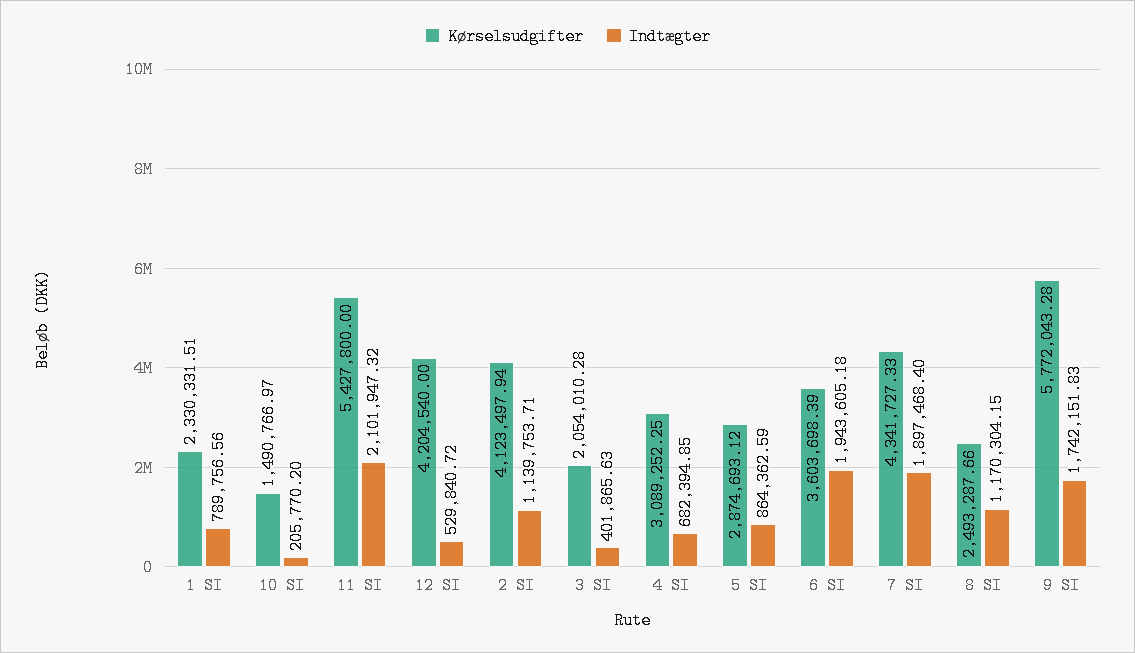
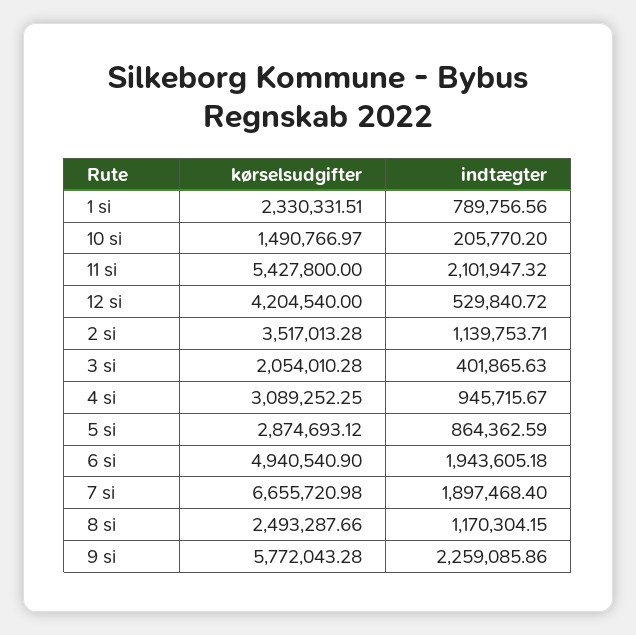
Kørselsudgifter, 2 SI: 4123497.94 -> 3517013.28
Indtægter, 4 SI: 682394.85 -> 945715.67
Kørselsudgifter, 6 SI: 3603698.39 -> 4940540.9
Kørselsudgifter, 7 SI: 4341727.33 -> 6655720.98
Indtægter, 9 SI: 1742151.83 -> 2259085.86

